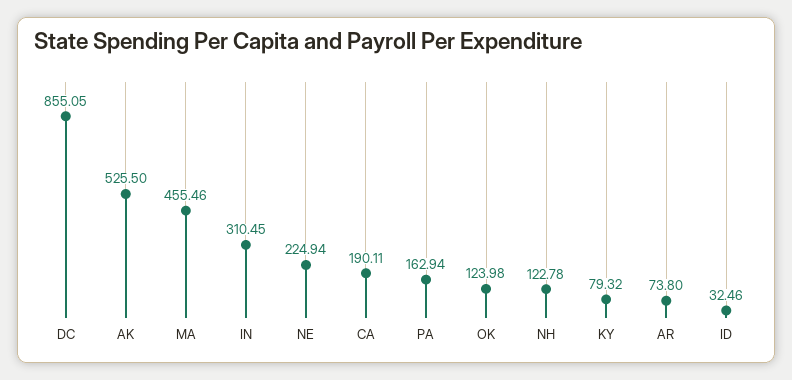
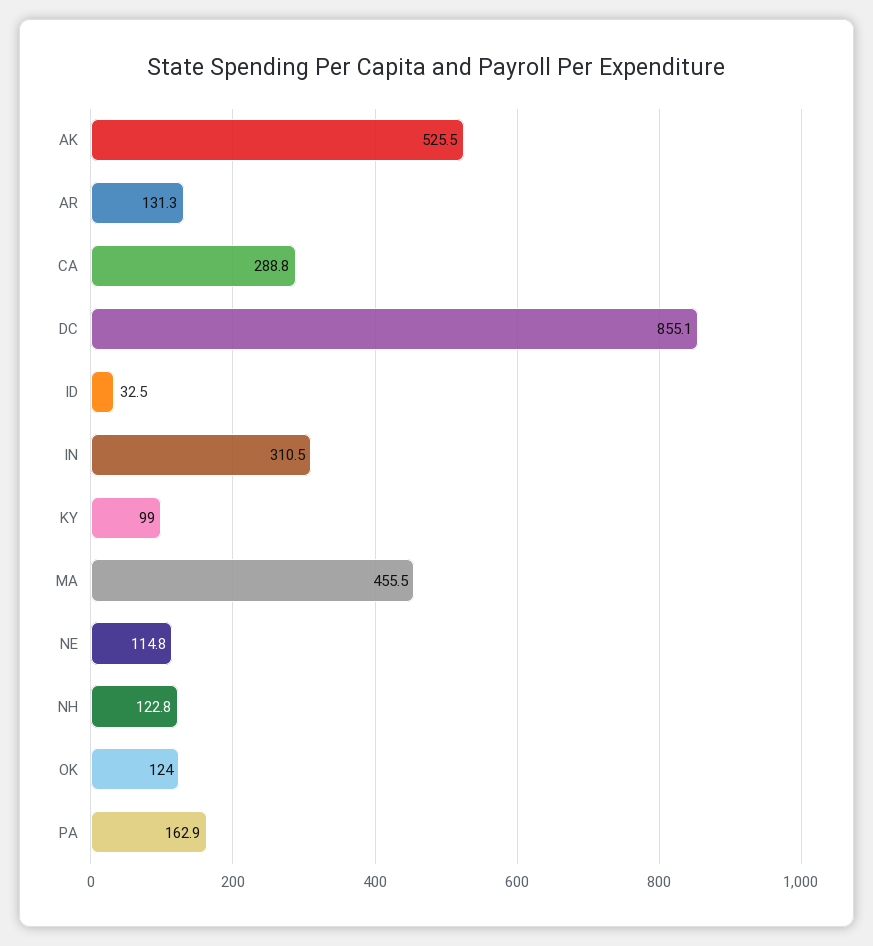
NE: 224.94 -> 114.8
CA: 190.11 -> 288.8
KY: 79.32 -> 99
AR: 73.8 -> 131.3

